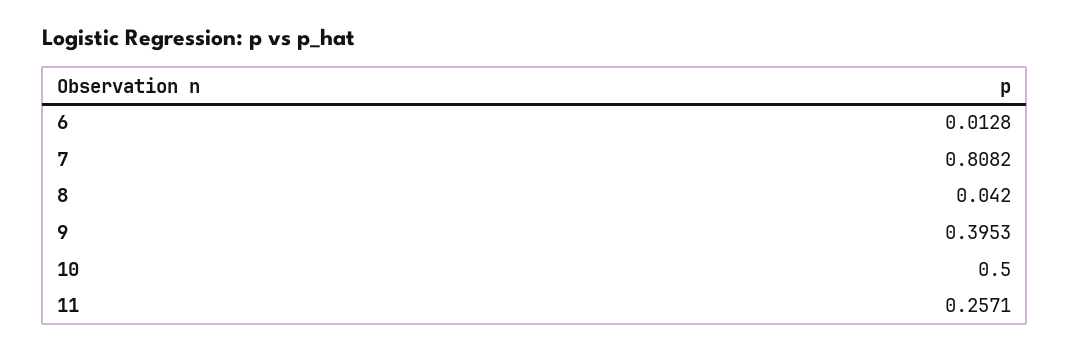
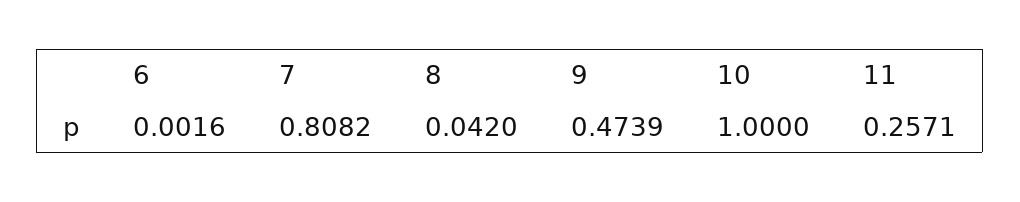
6: 0.0128 -> 0.0016
9: 0.3953 -> 0.4739
10: 0.5 -> 1

